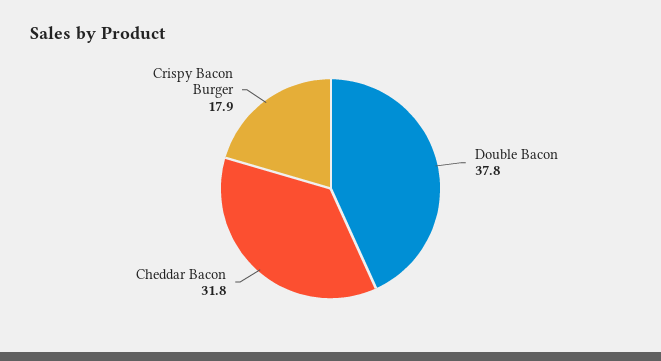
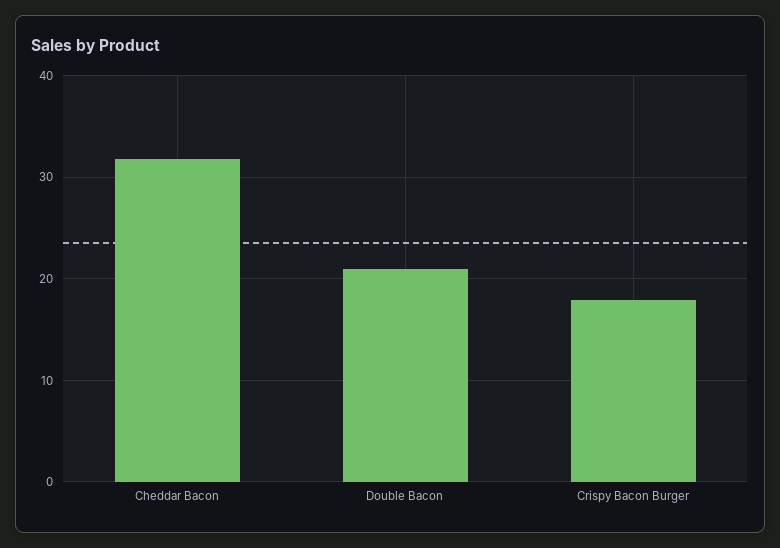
Double Bacon: 37.8 -> 21

